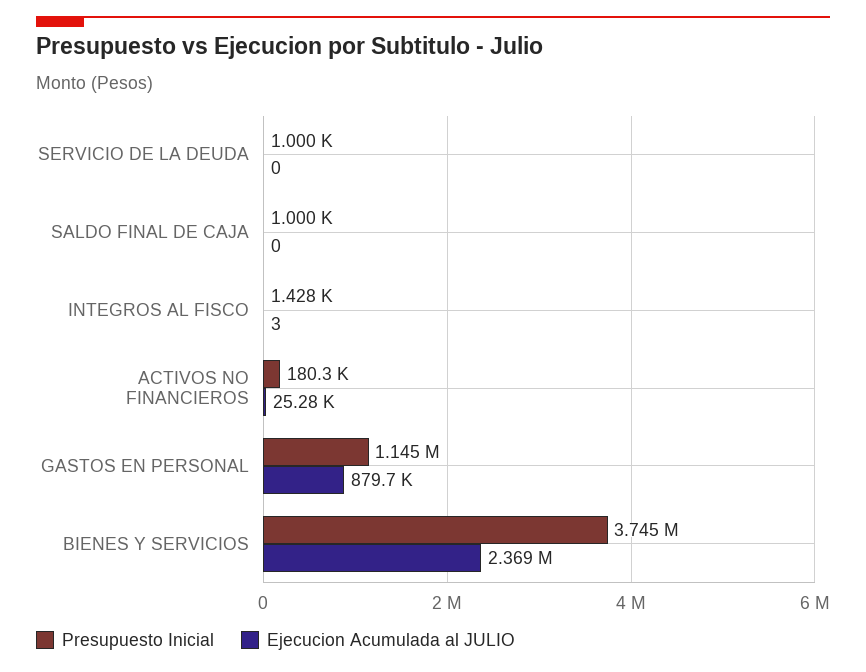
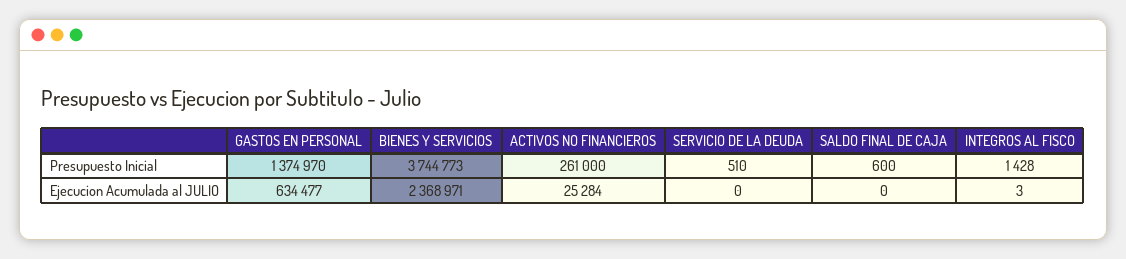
Presupuesto Inicial, SERVICIO DE LA DEUDA: 1000 -> 510
Presupuesto Inicial, SALDO FINAL DE CAJA: 1000 -> 600
Presupuesto Inicial, ACTIVOS NO FINANCIEROS: 180300 -> 261000
Presupuesto Inicial, GASTOS EN PERSONAL: 1145000 -> 1374970
Ejecucion Acumulada al JULIO, GASTOS EN PERSONAL: 879700 -> 634477

